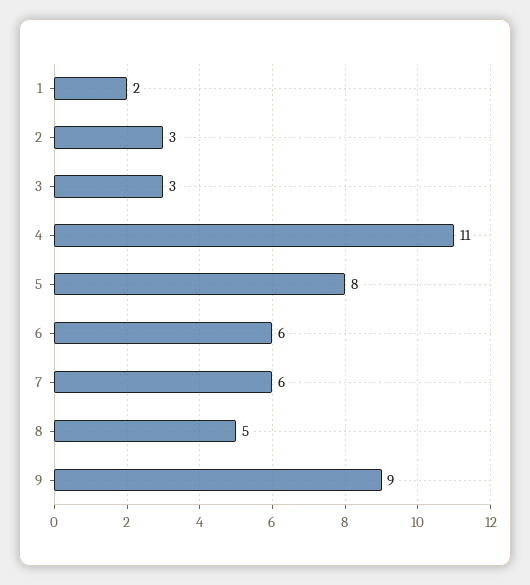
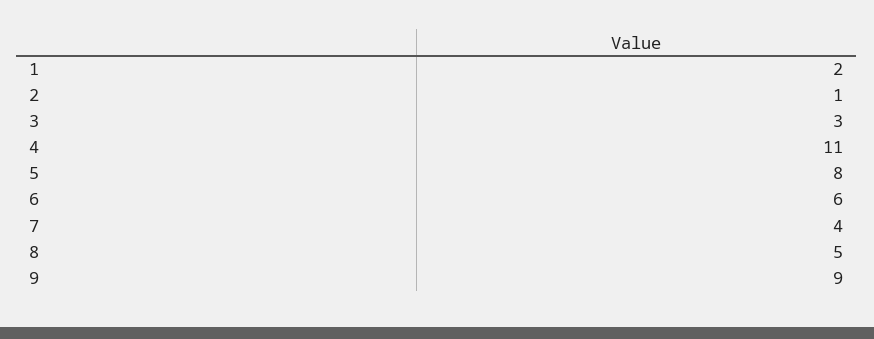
2: 3 -> 1
7: 6 -> 4

